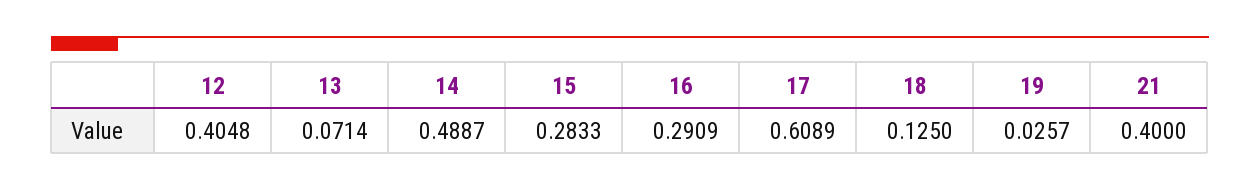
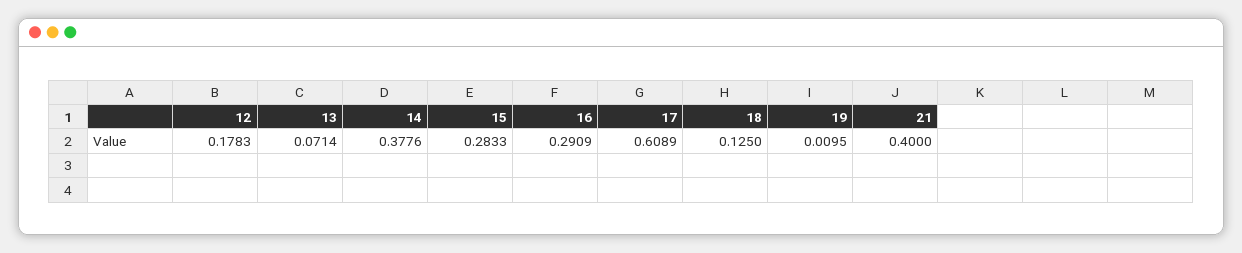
12: 0.4048 -> 0.1783
14: 0.4887 -> 0.3776
19: 0.0257 -> 0.0095

